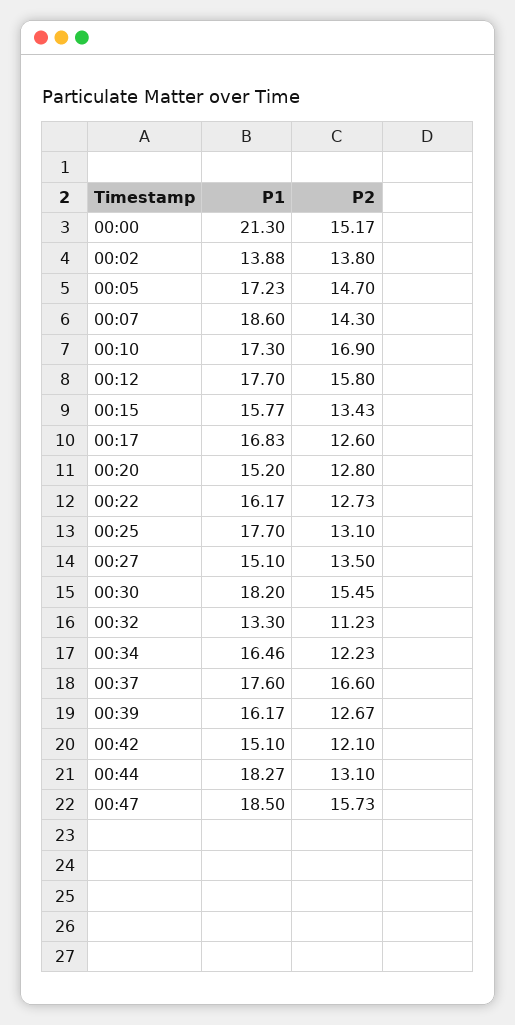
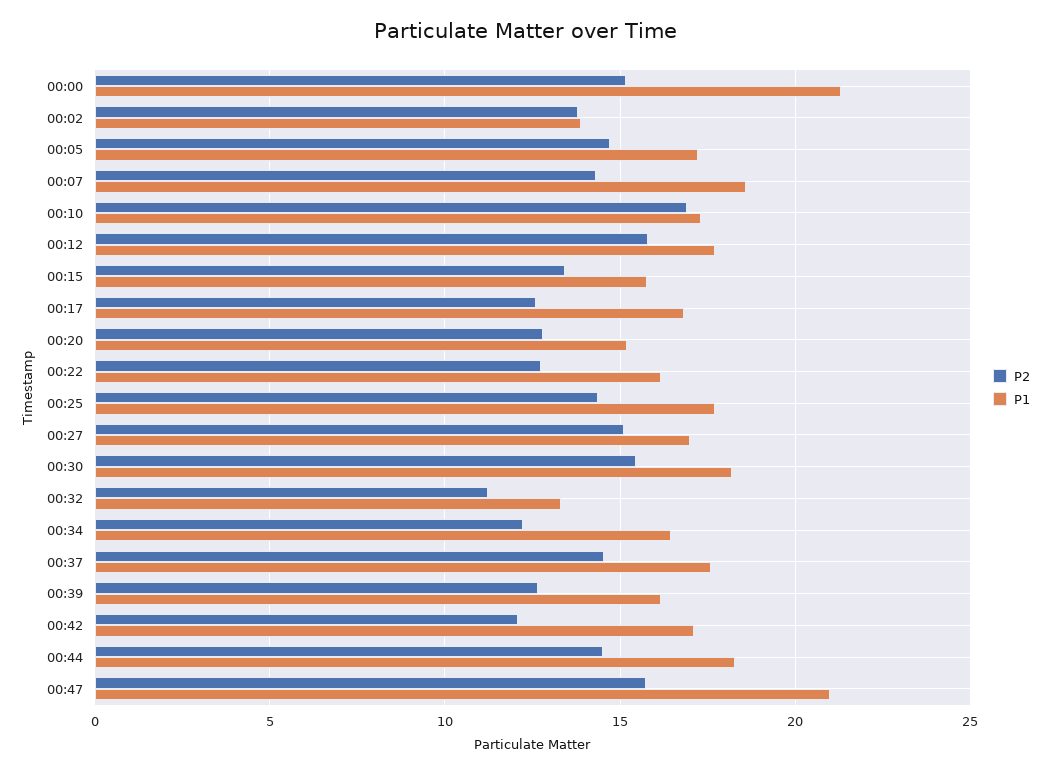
P2, 00:25: 13.1 -> 14.5
P1, 00:27: 15.1 -> 17
P2, 00:27: 13.5 -> 15
P2, 00:37: 16.6 -> 14.5
P1, 00:42: 15.1 -> 17
P2, 00:44: 13.1 -> 14.5
P1, 00:47: 18.5 -> 21

